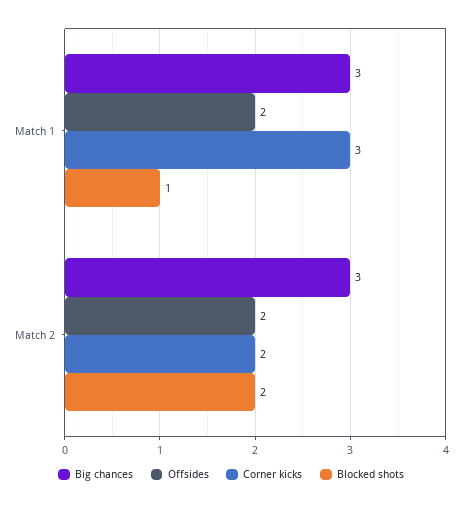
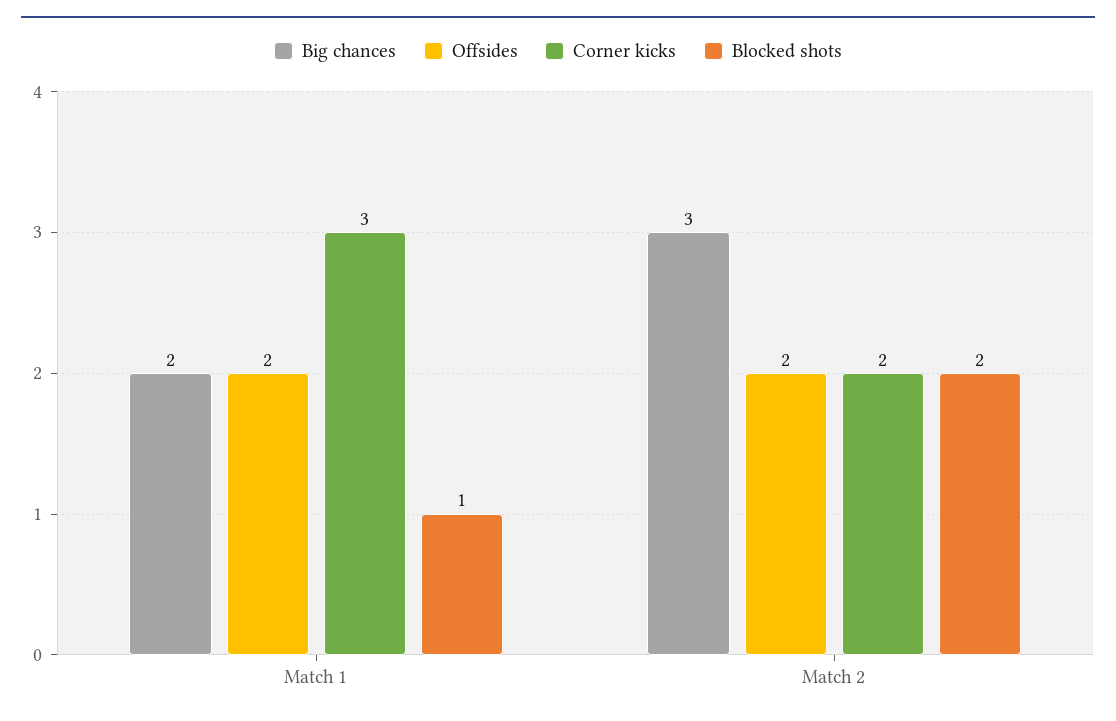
Big chances, Match 1: 3 -> 2

